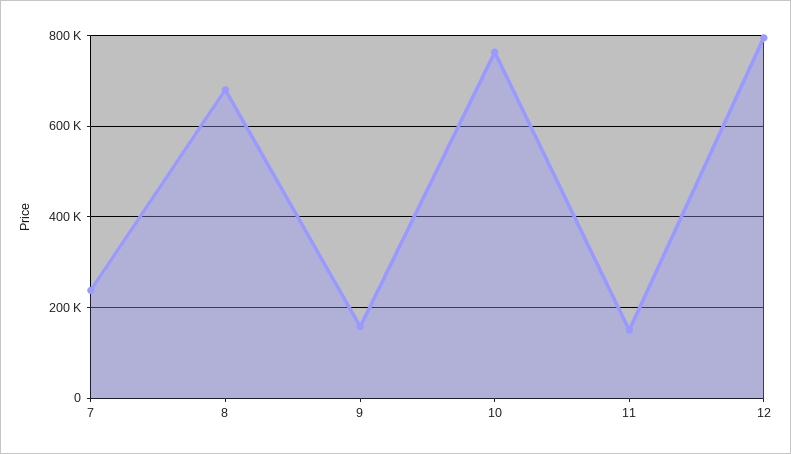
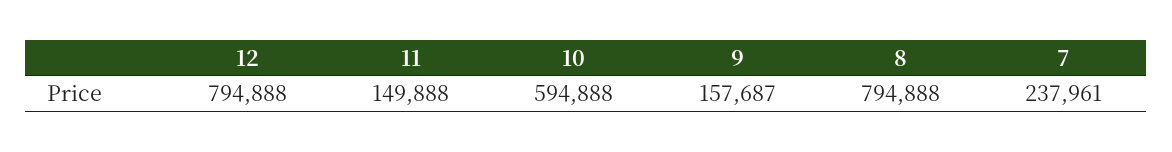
8: 680000 -> 794888
10: 760000 -> 594888

